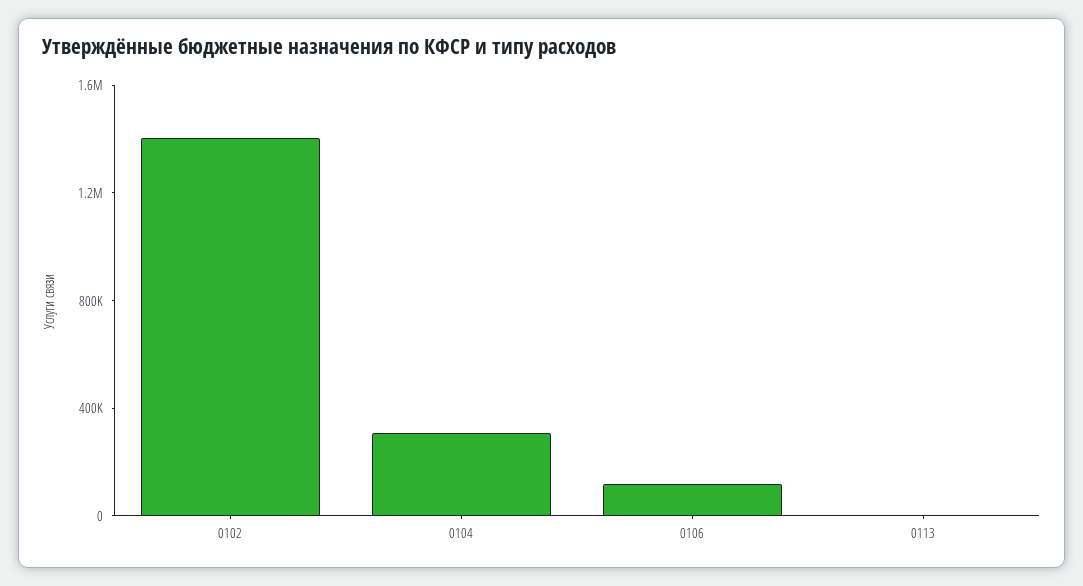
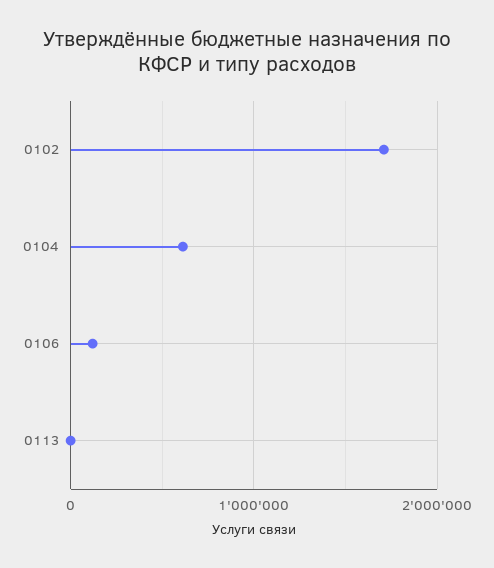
0102: 1400000 -> 1700000
0104: 300000 -> 600000

